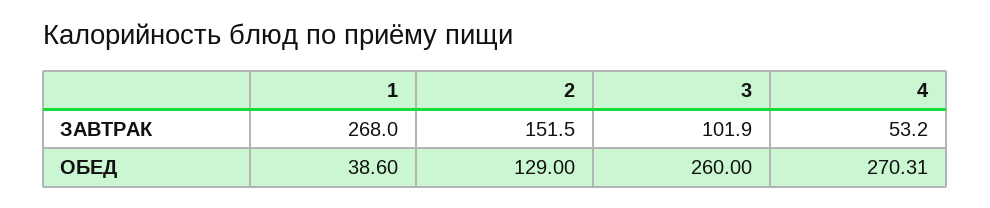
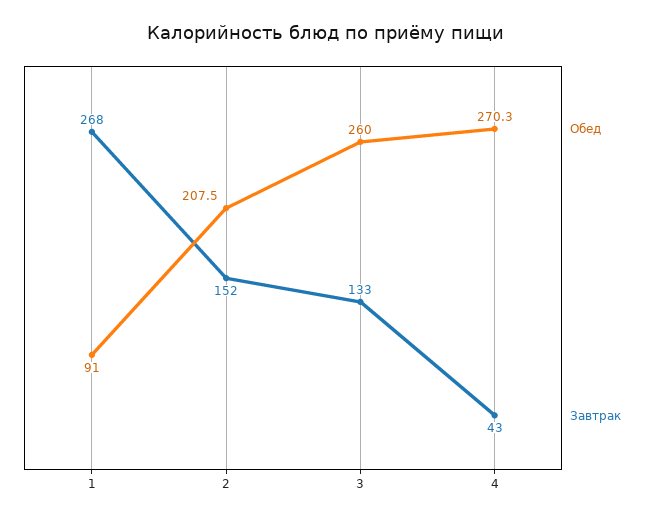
ЗАВТРАК, 3: 101.9 -> 133
ЗАВТРАК, 4: 53.2 -> 43
ОБЕД, 1: 38.6 -> 91
ОБЕД, 2: 129 -> 207.5

